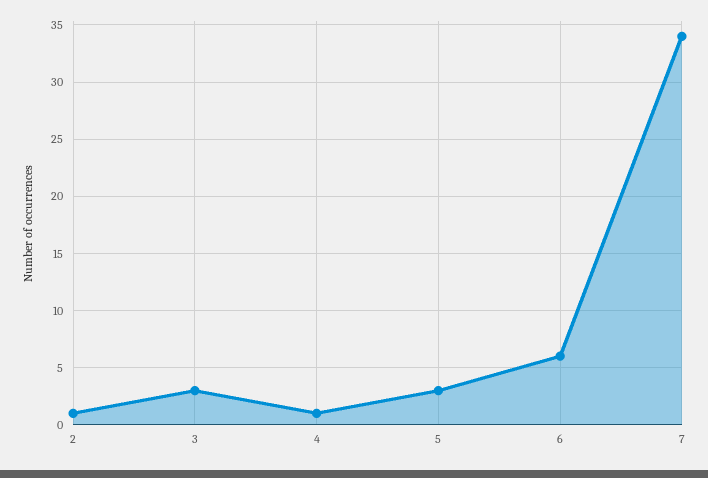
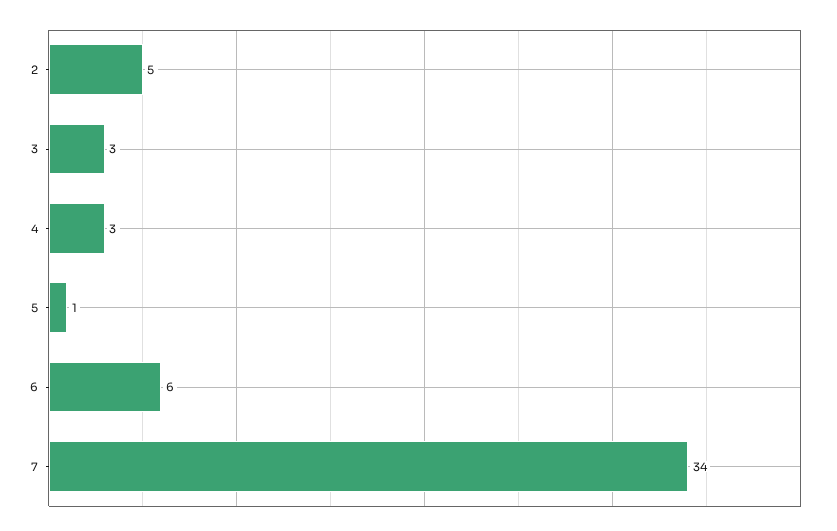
2: 1 -> 5
4: 1 -> 3
5: 3 -> 1

